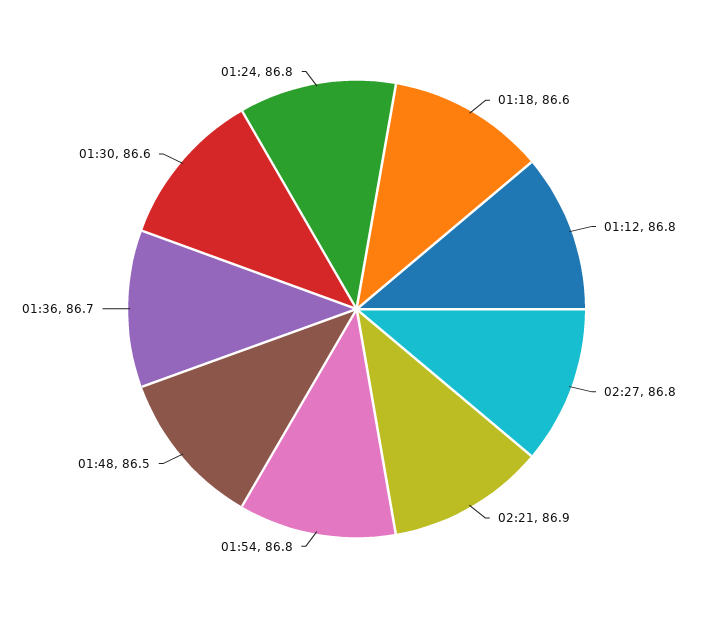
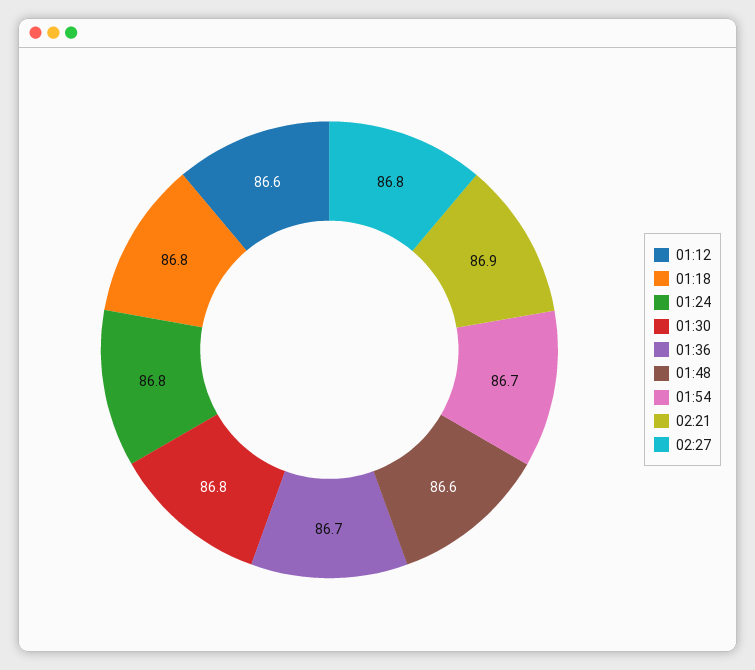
01:18: 86.6 -> 86.8
01:12: 86.8 -> 86.6
01:54: 86.8 -> 86.7
01:48: 86.5 -> 86.6
01:30: 86.6 -> 86.8

